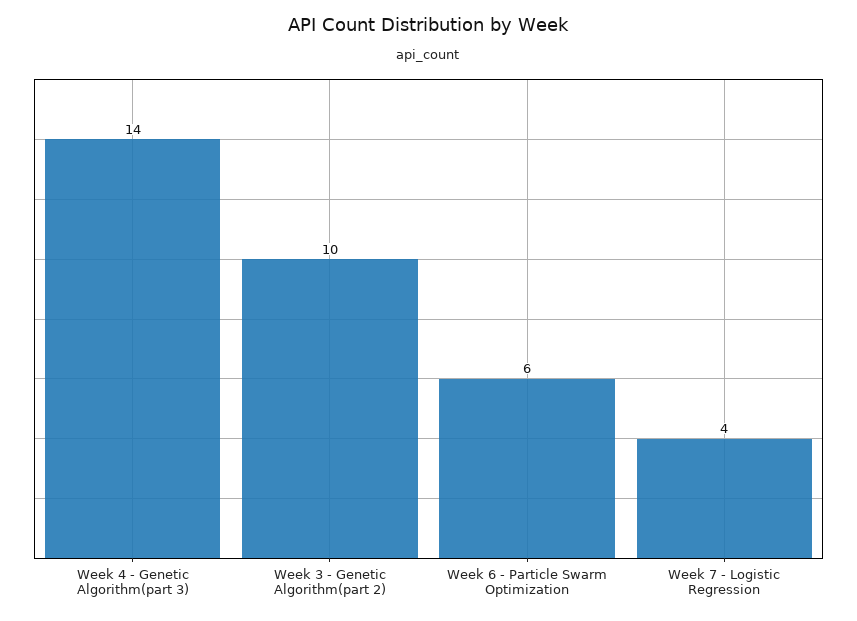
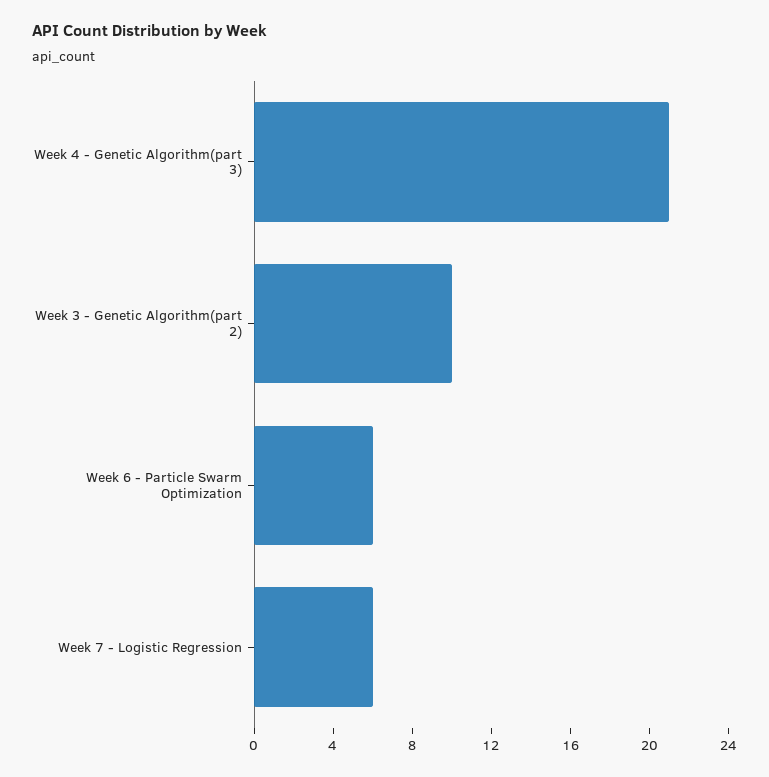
Week 4 - Genetic Algorithm(part 3): 14 -> 21
Week 7 - Logistic Regression: 4 -> 6

